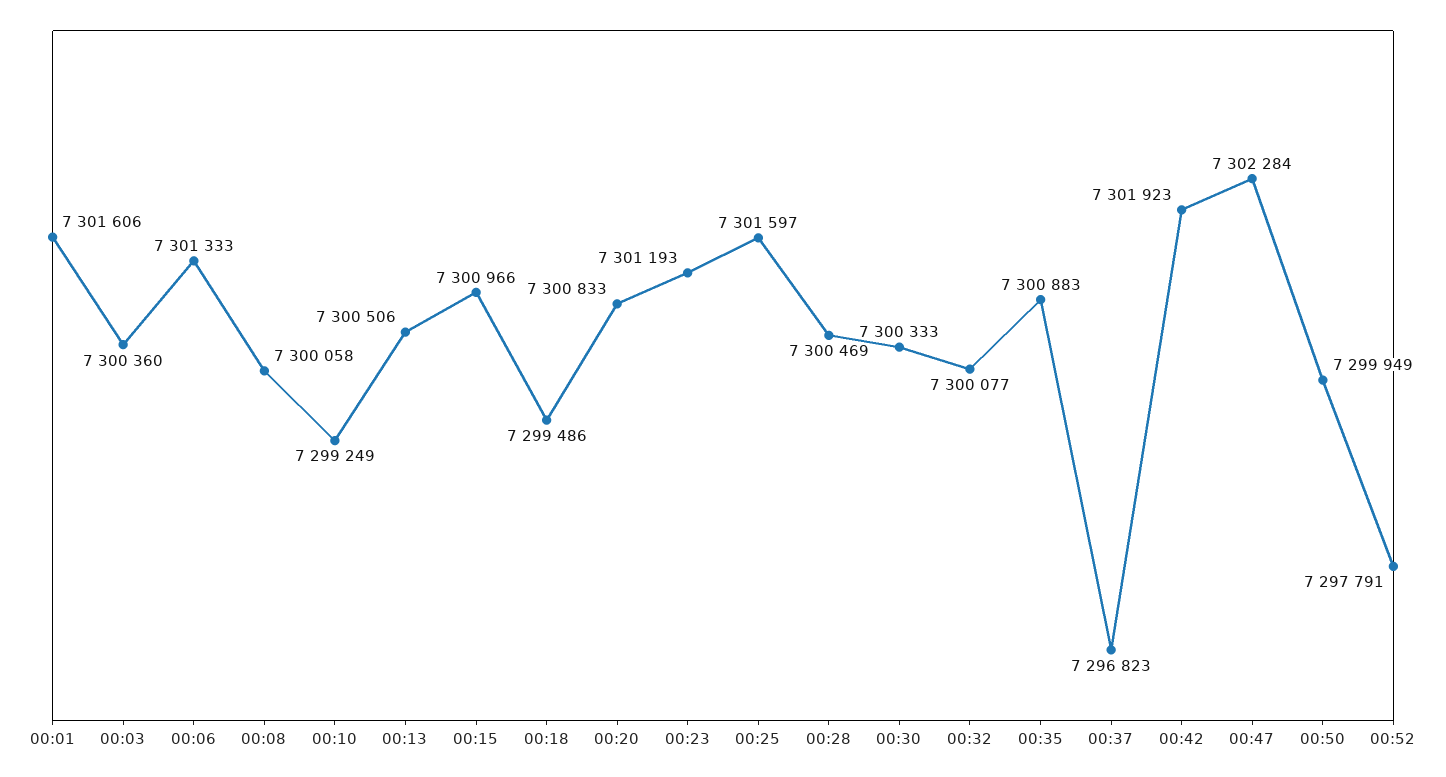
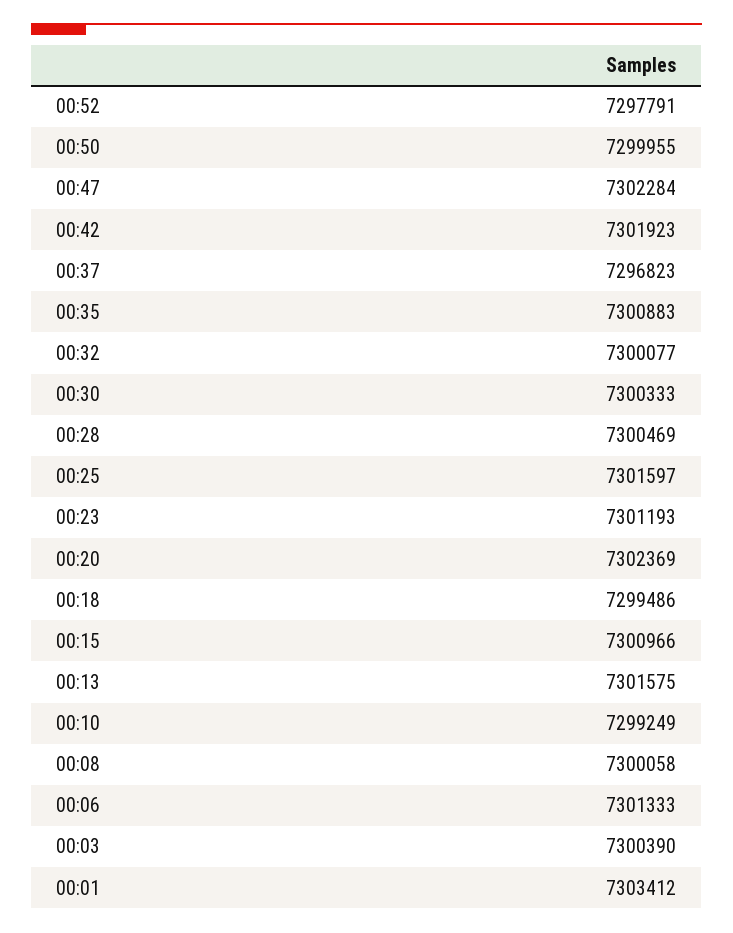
00:01: 7301606 -> 7303412
00:03: 7300360 -> 7300390
00:13: 7300506 -> 7301575
00:20: 7300833 -> 7302369
00:50: 7299949 -> 7299955

